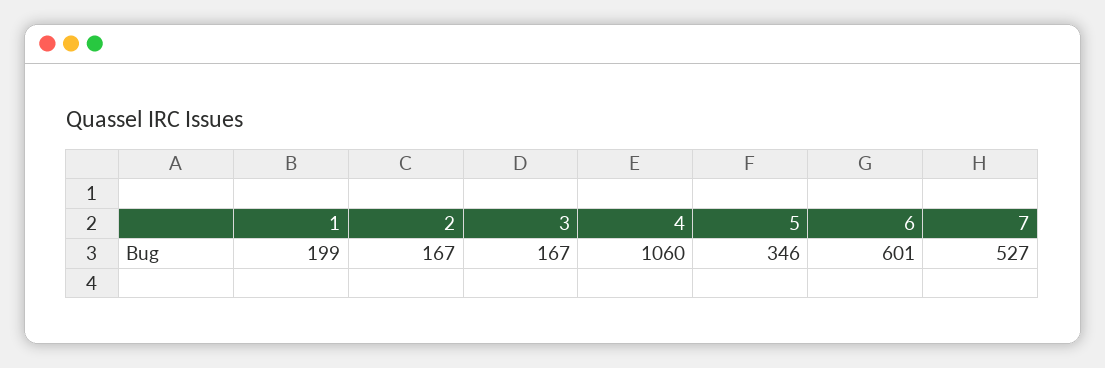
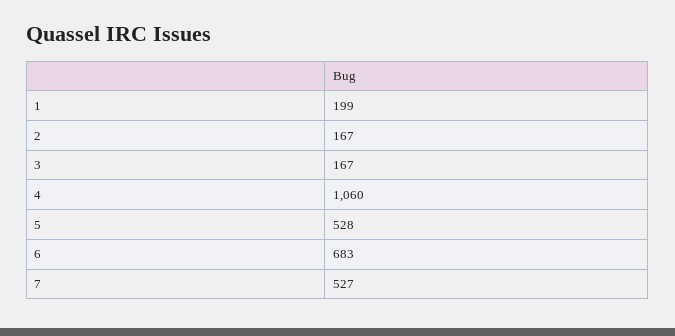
5: 346 -> 528
6: 601 -> 683

